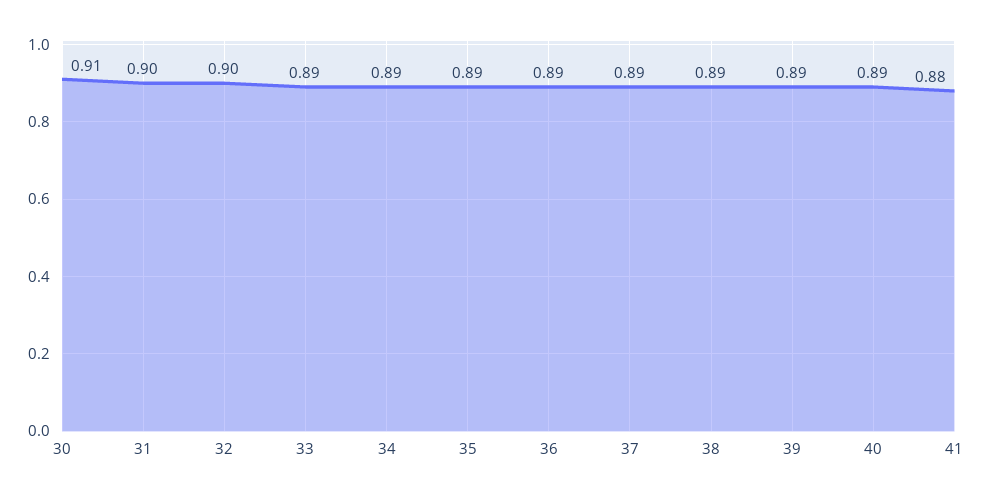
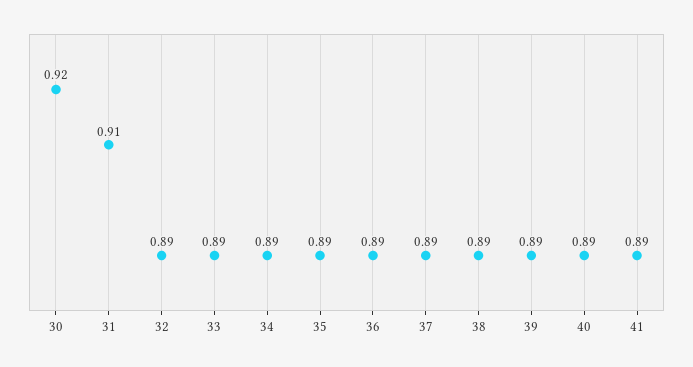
30: 0.91 -> 0.92
31: 0.9 -> 0.91
32: 0.9 -> 0.89
41: 0.88 -> 0.89

